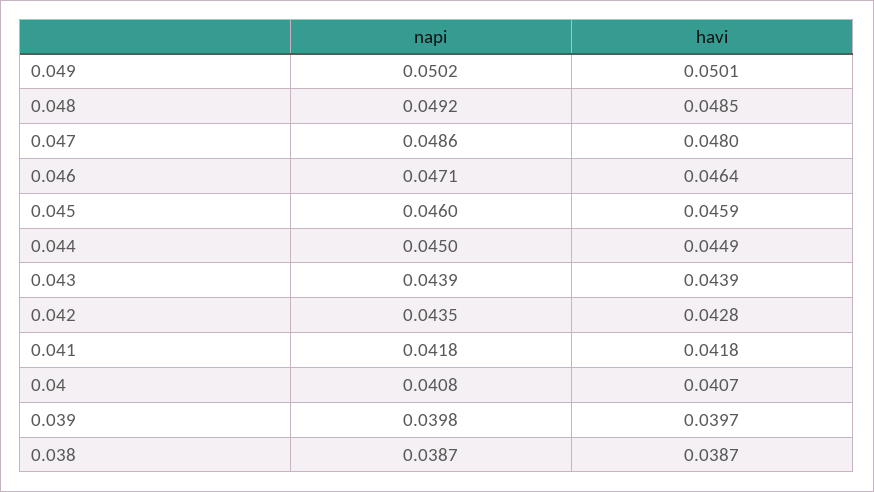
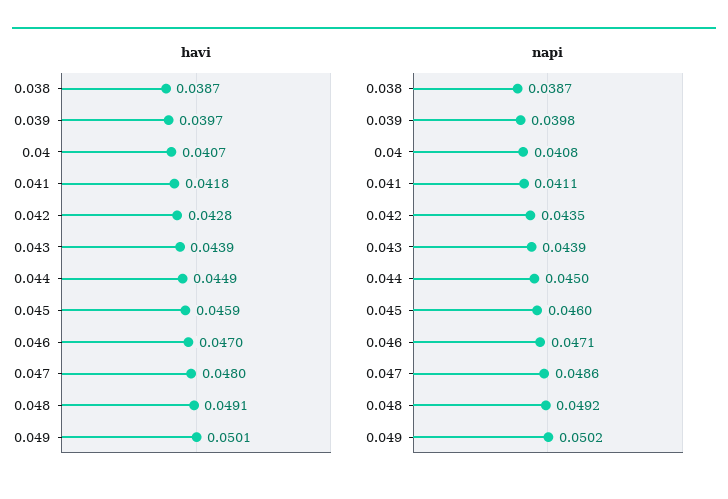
havi, 0.048: 0.0485 -> 0.0491
havi, 0.046: 0.0464 -> 0.047
napi, 0.041: 0.0418 -> 0.0411

